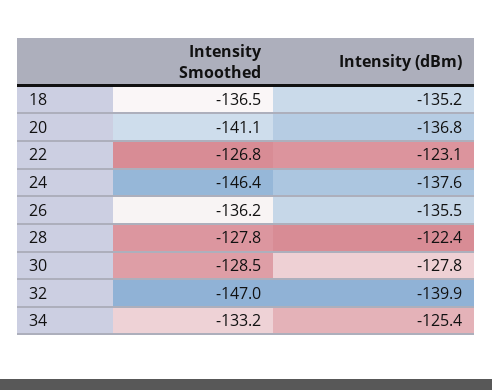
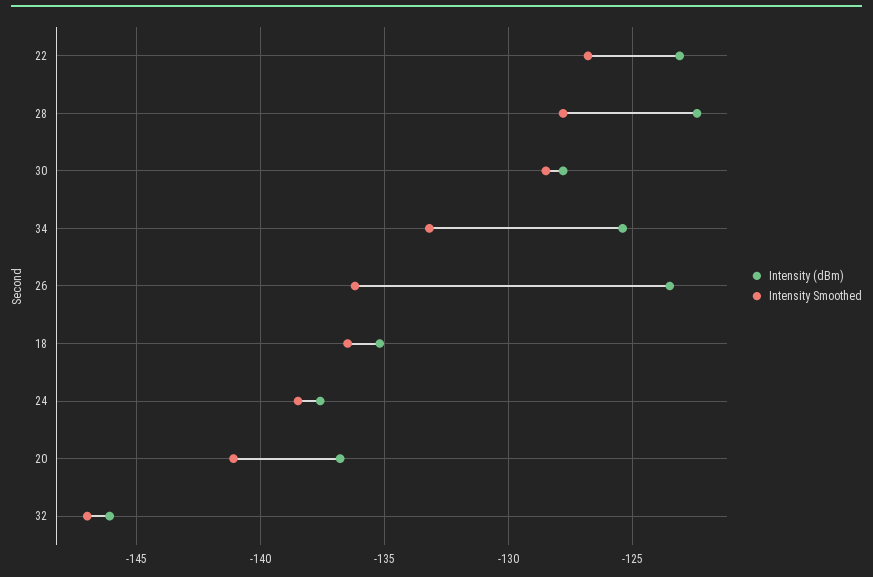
Intensity Smoothed, 24: -146.4 -> -138.5
Intensity (dBm), 26: -135.5 -> -123.5
Intensity (dBm), 32: -139.9 -> -146

